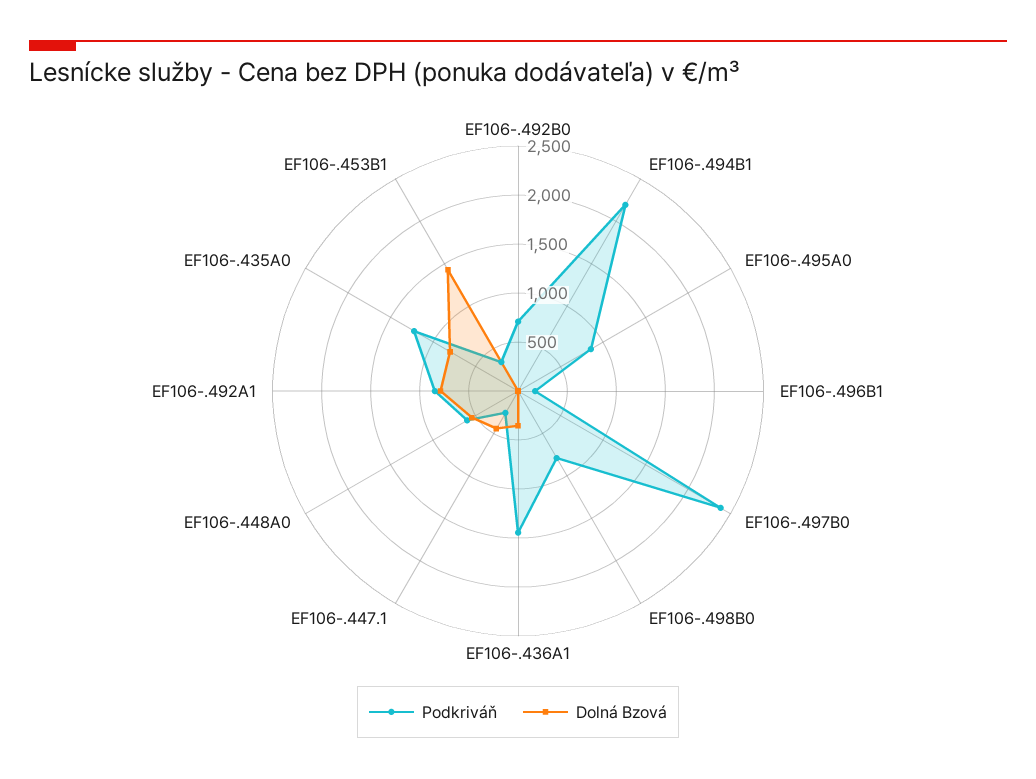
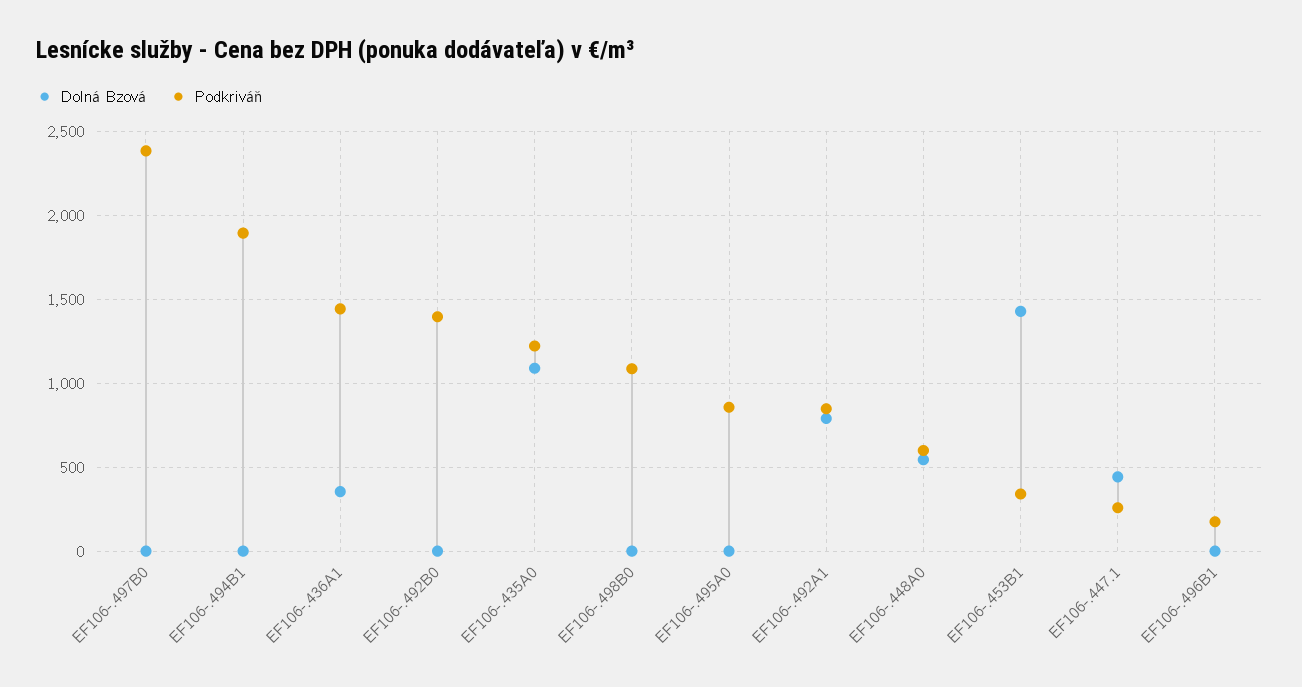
Podkriváň, EF106-.492B0: 700 -> 1400
Podkriváň, EF106-.494B1: 2200 -> 1900
Podkriváň, EF106-.498B0: 800 -> 1100
Dolná Bzová, EF106-.435A0: 800 -> 1100

